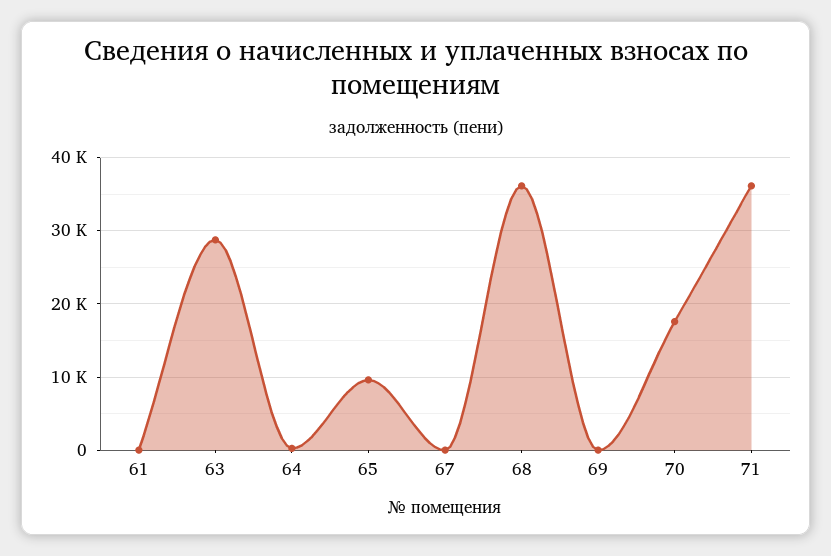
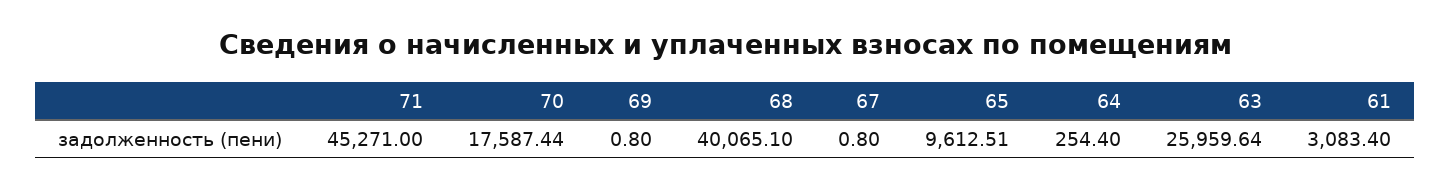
61: 0 -> 3083.4
63: 29000 -> 25959.64
68: 36000 -> 40065.1
71: 36000 -> 45271

